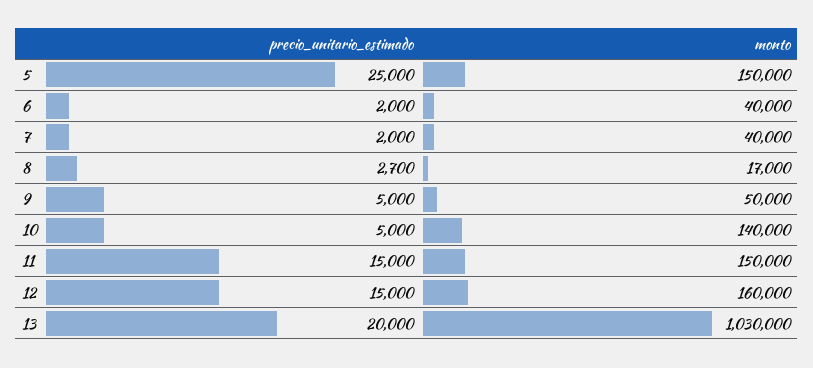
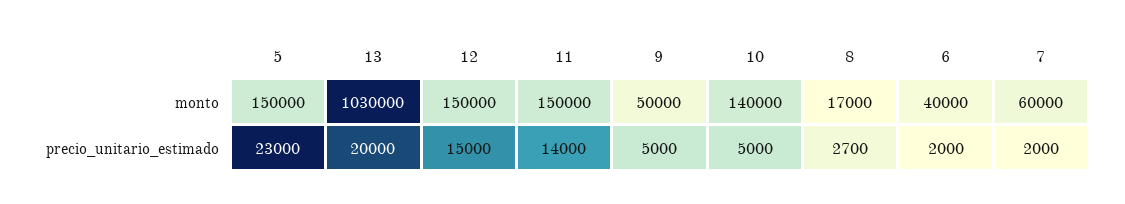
precio_unitario_estimado, 5: 25000 -> 23000
monto, 7: 40000 -> 60000
precio_unitario_estimado, 11: 15000 -> 14000
monto, 12: 160000 -> 150000

